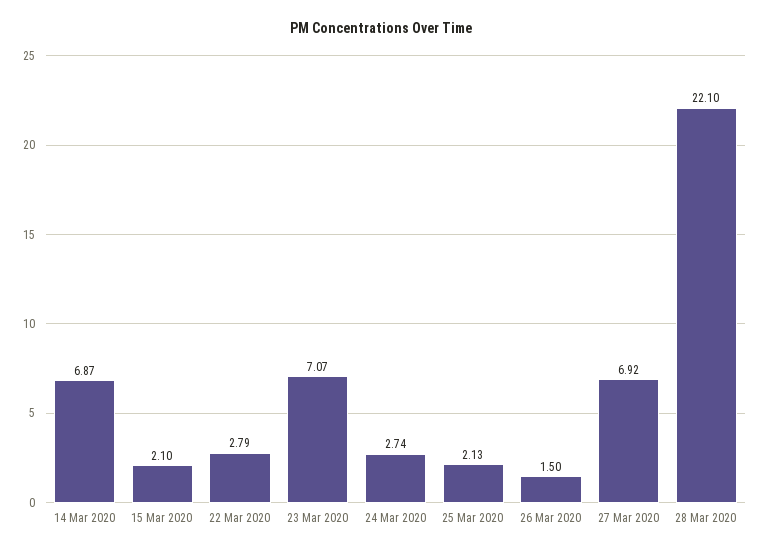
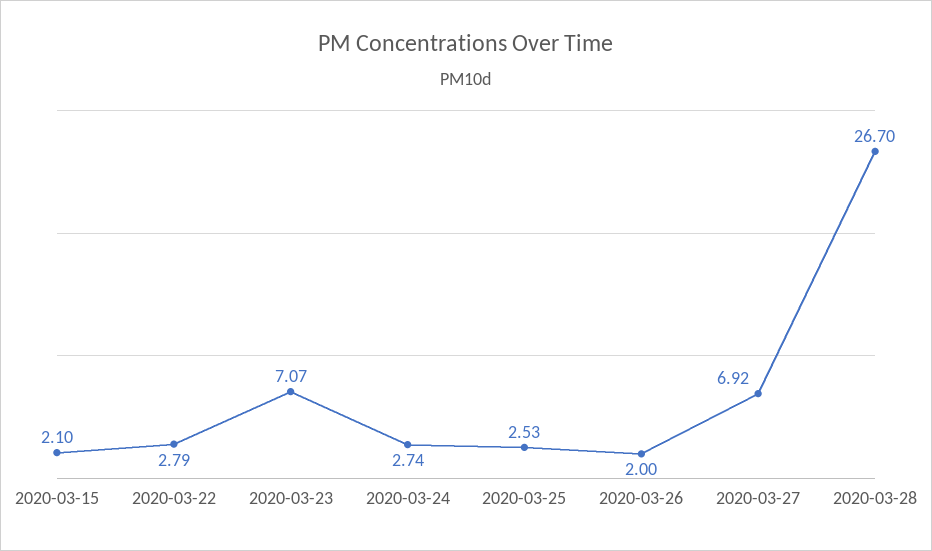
14 Mar 2020: 6.87 -> none
25 Mar 2020: 2.13 -> 2.53
26 Mar 2020: 1.5 -> 2
28 Mar 2020: 22.1 -> 26.7

